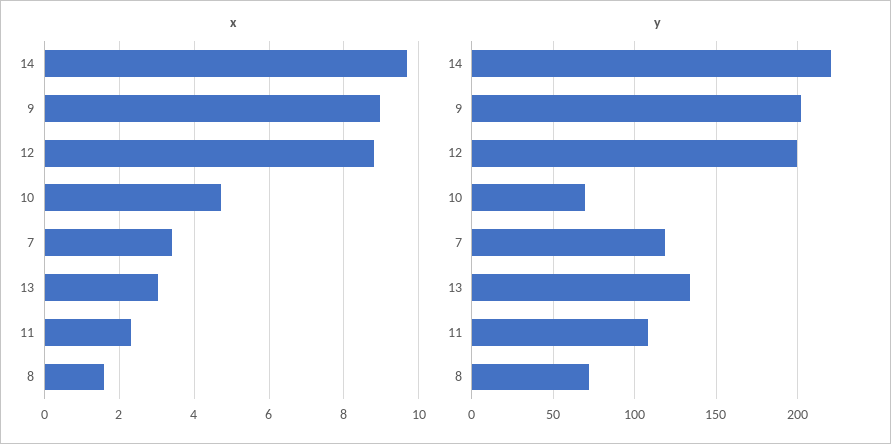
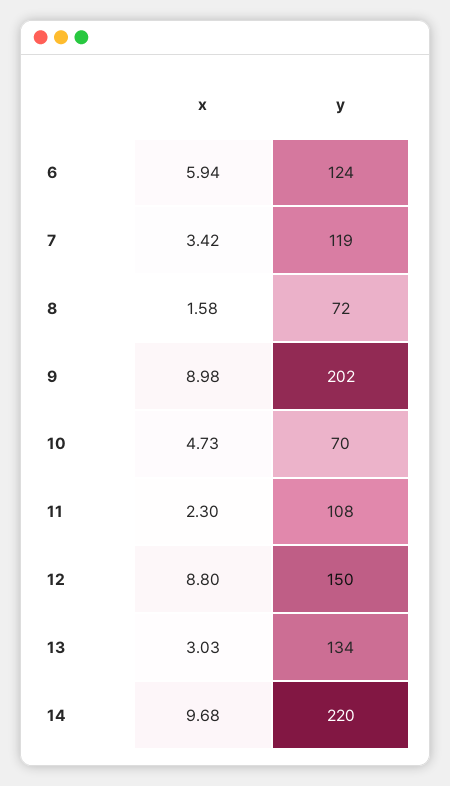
y, 12: 200 -> 150
x, 6: none -> 5.94
y, 6: none -> 124

